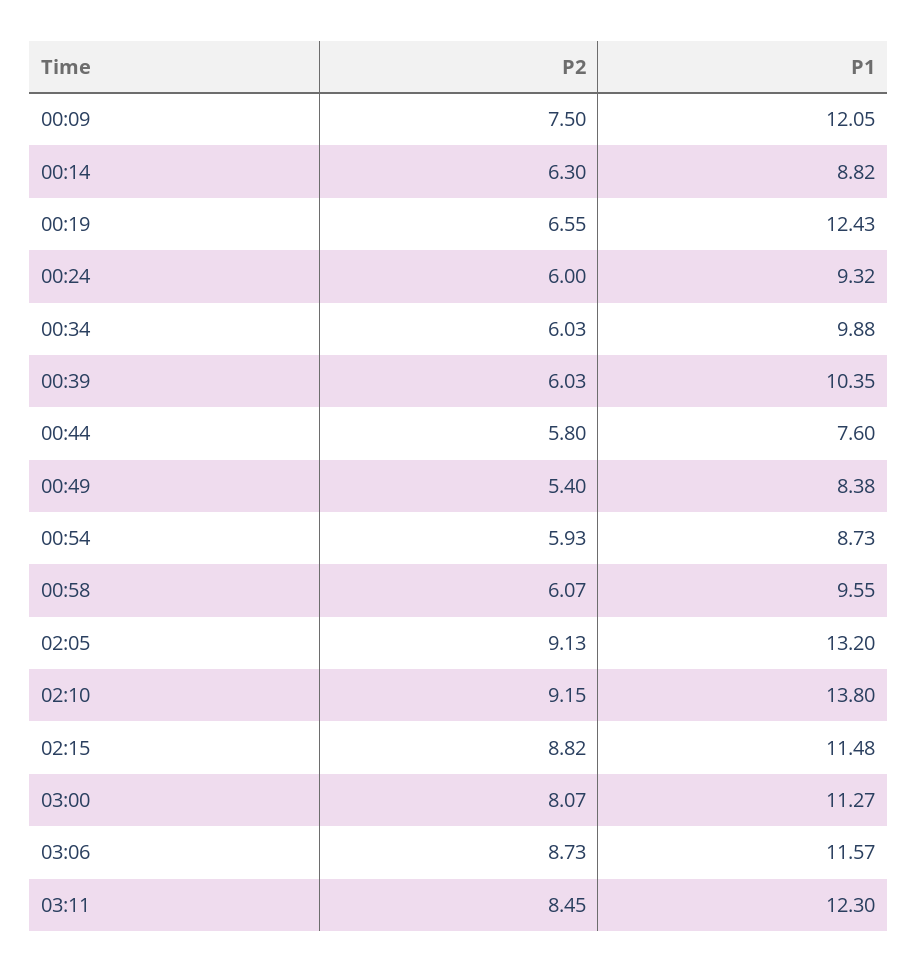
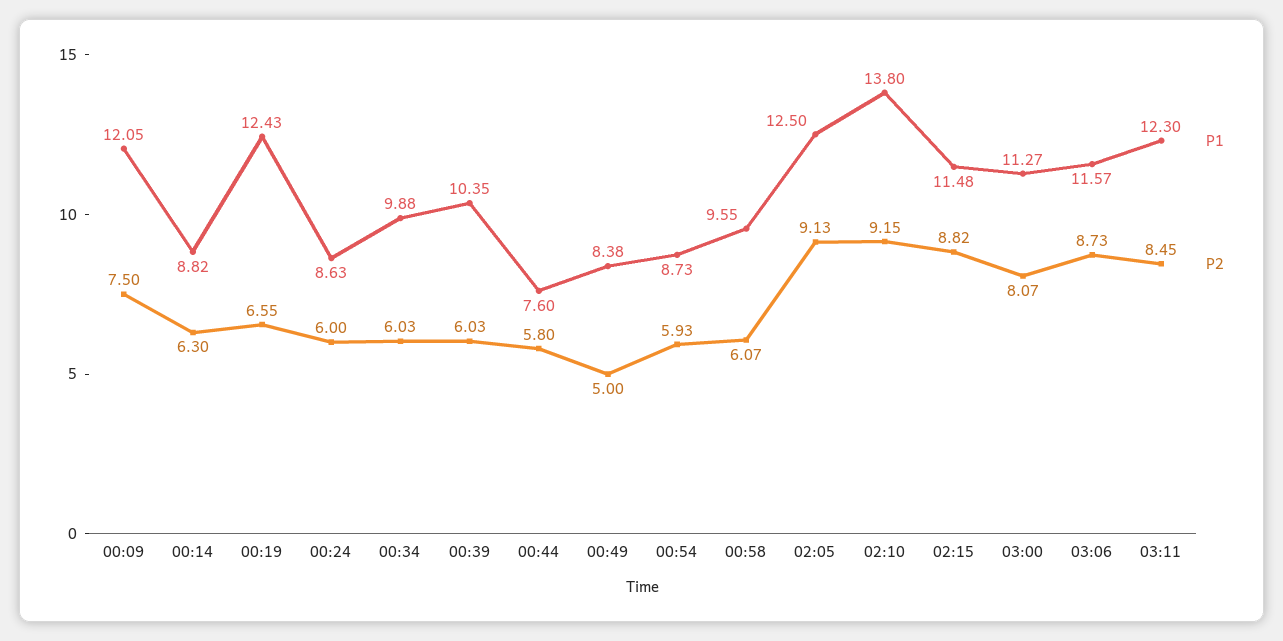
P1, 00:24: 9.32 -> 8.63
P2, 00:49: 5.4 -> 5
P1, 02:05: 13.2 -> 12.5

